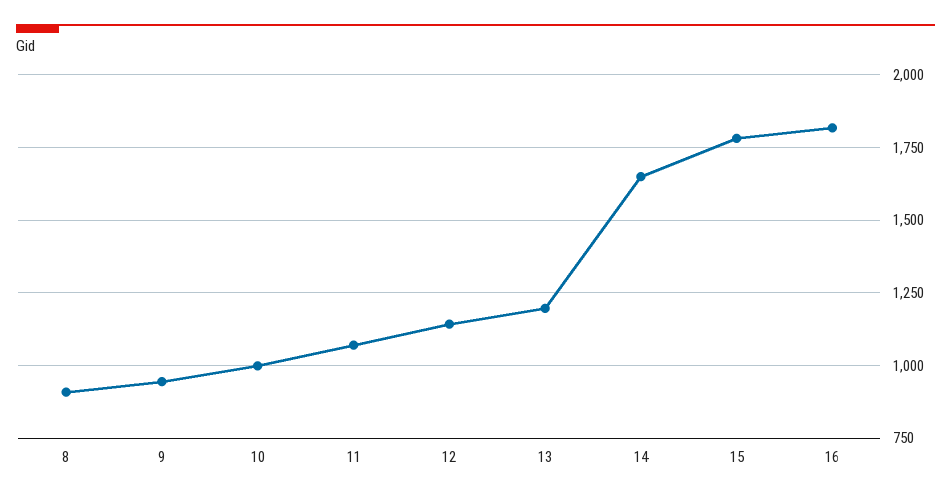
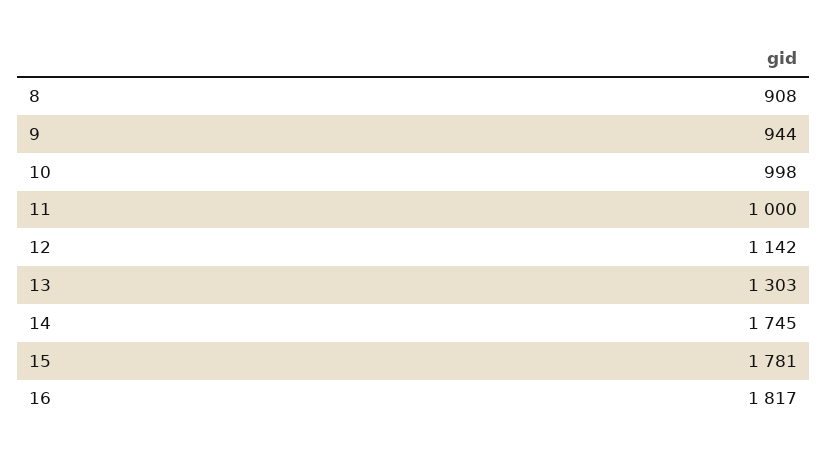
11: 1075 -> 1000
13: 1200 -> 1303
14: 1650 -> 1745

